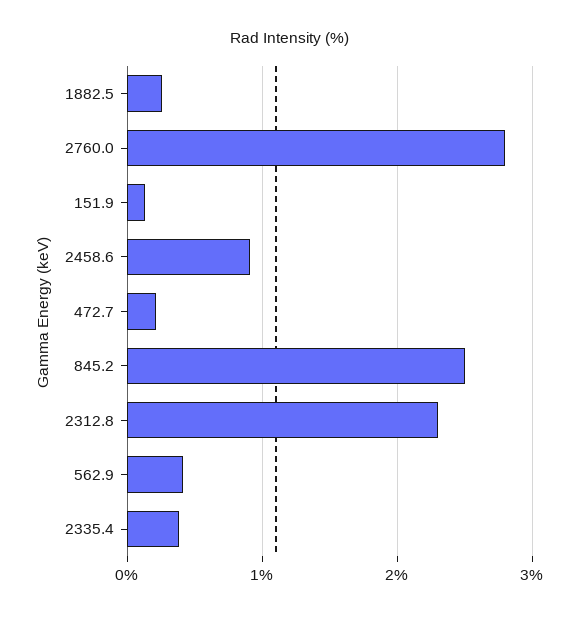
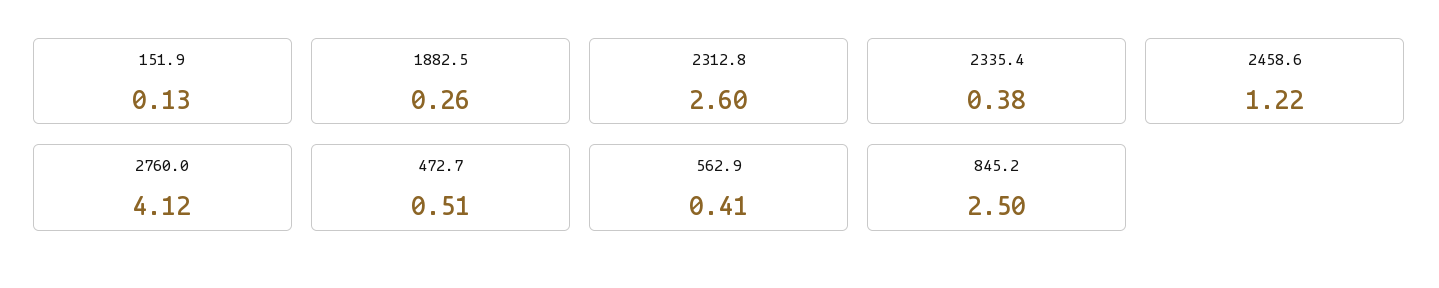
2760.0: 2.8 -> 4.12
2458.6: 0.9 -> 1.22
472.7: 0.2 -> 0.51
2312.8: 2.3 -> 2.6

